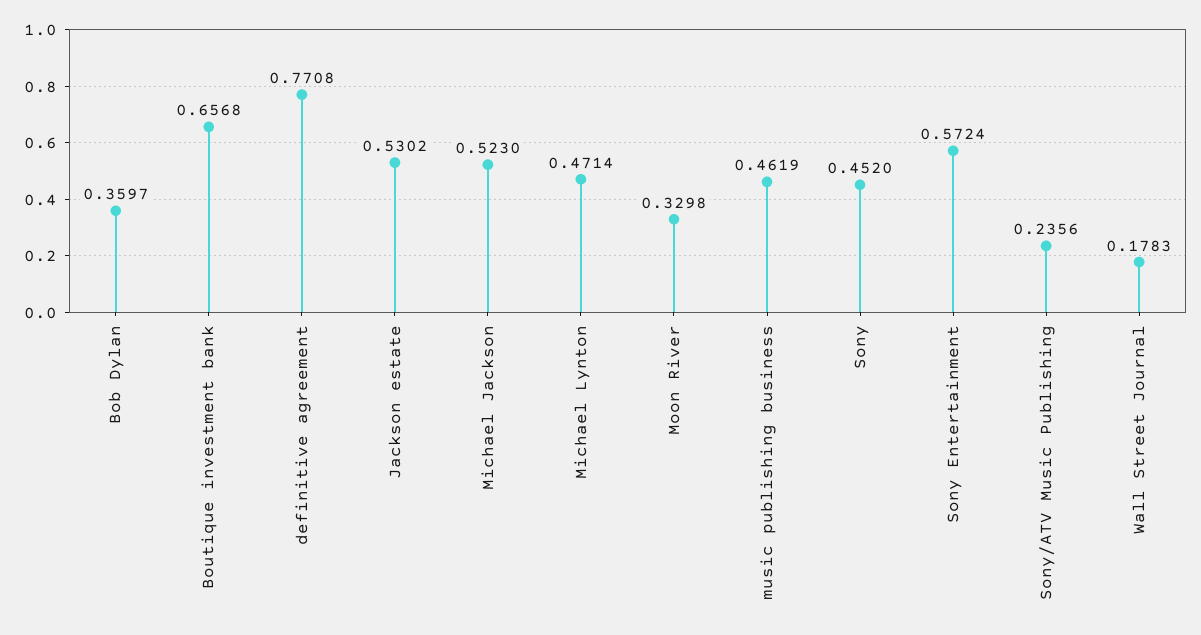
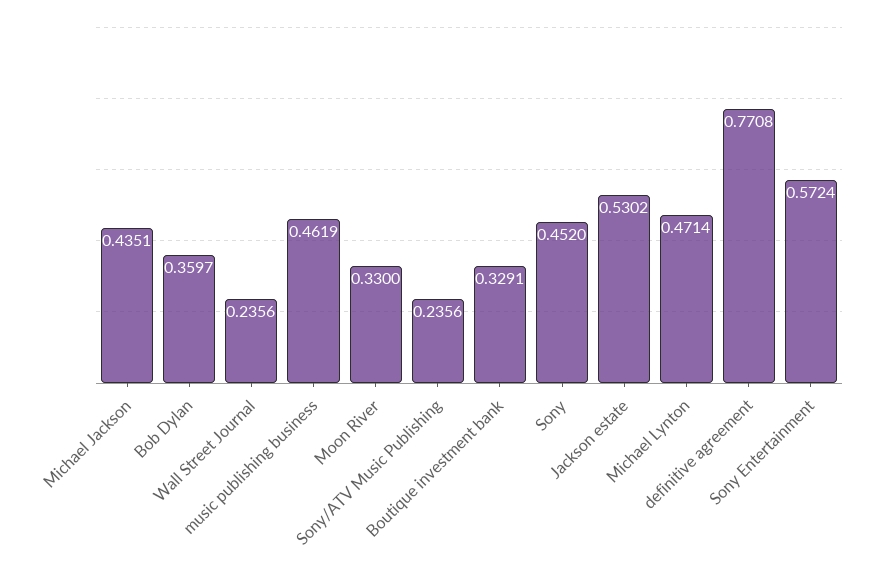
Boutique investment bank: 0.6568 -> 0.3291
Michael Jackson: 0.523 -> 0.4351
Moon River: 0.3298 -> 0.33
Wall Street Journal: 0.1783 -> 0.2356

